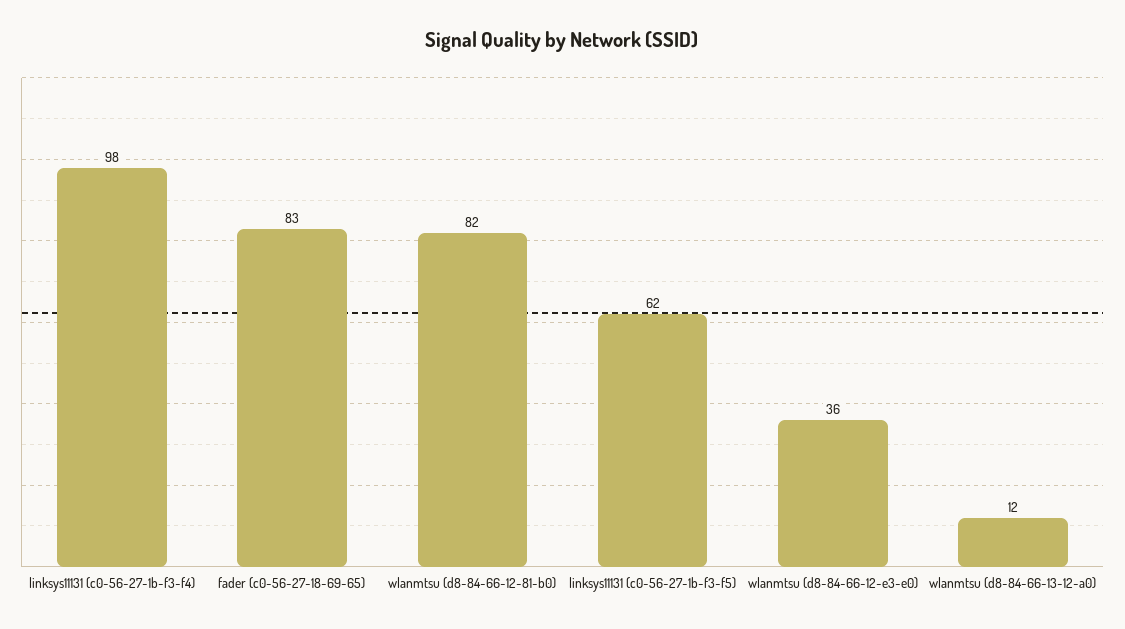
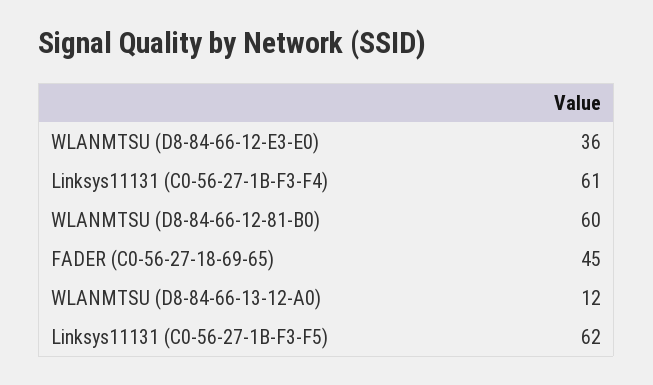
linksys11131 (c0-56-27-1b-f3-f4): 98 -> 61
fader (c0-56-27-18-69-65): 83 -> 45
wlanmtsu (d8-84-66-12-81-b0): 82 -> 60

